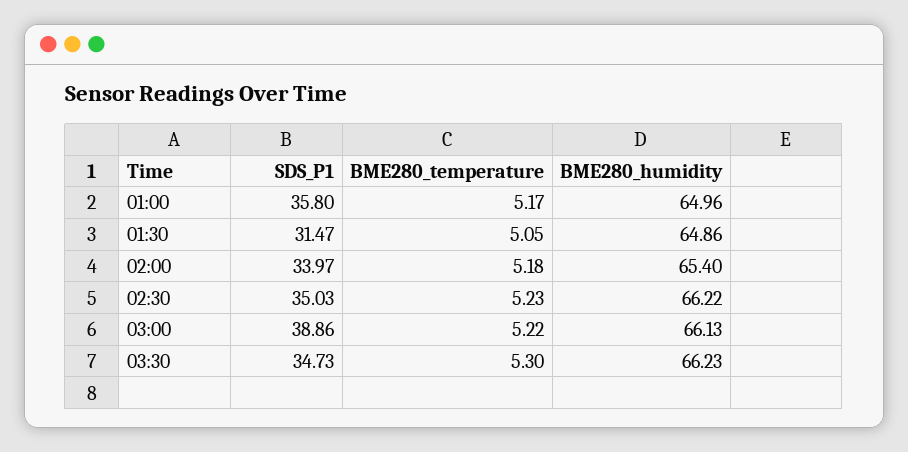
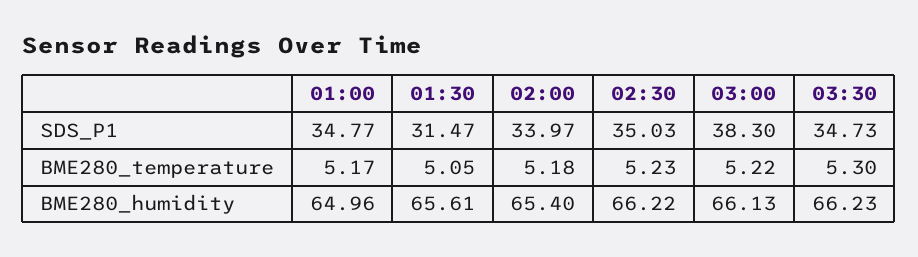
SDS_P1, 01:00: 35.8 -> 34.77
BME280_humidity, 01:30: 64.86 -> 65.61
SDS_P1, 03:00: 38.86 -> 38.3

